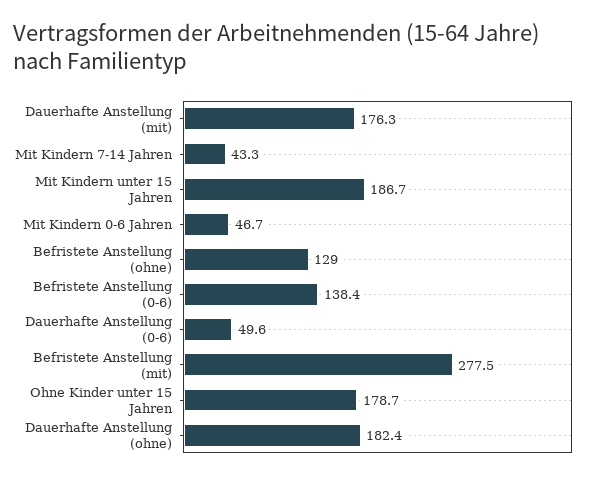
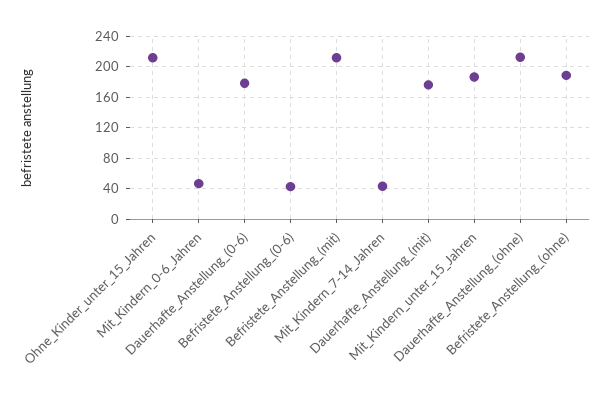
Befristete Anstellung (ohne): 129 -> 190
Befristete Anstellung (0-6): 138.4 -> 40
Dauerhafte Anstellung (0-6): 49.6 -> 180
Befristete Anstellung (mit): 277.5 -> 210
Ohne Kinder unter 15 Jahren: 178.7 -> 210
Dauerhafte Anstellung (ohne): 182.4 -> 210

